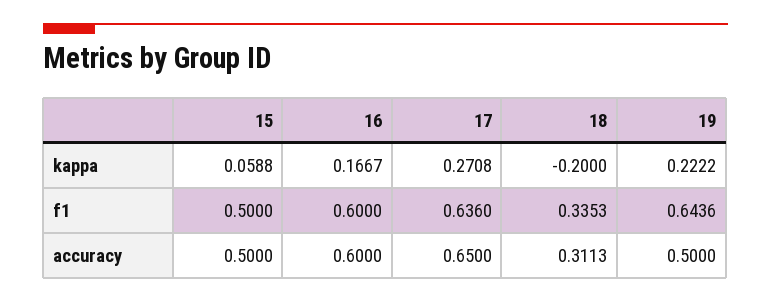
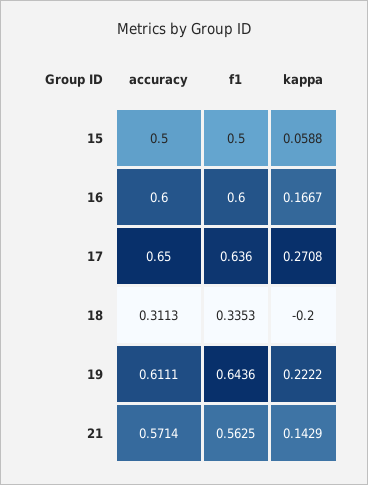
19, accuracy: 0.5 -> 0.6111
21, accuracy: none -> 0.5714
21, f1: none -> 0.5625
21, kappa: none -> 0.1429

